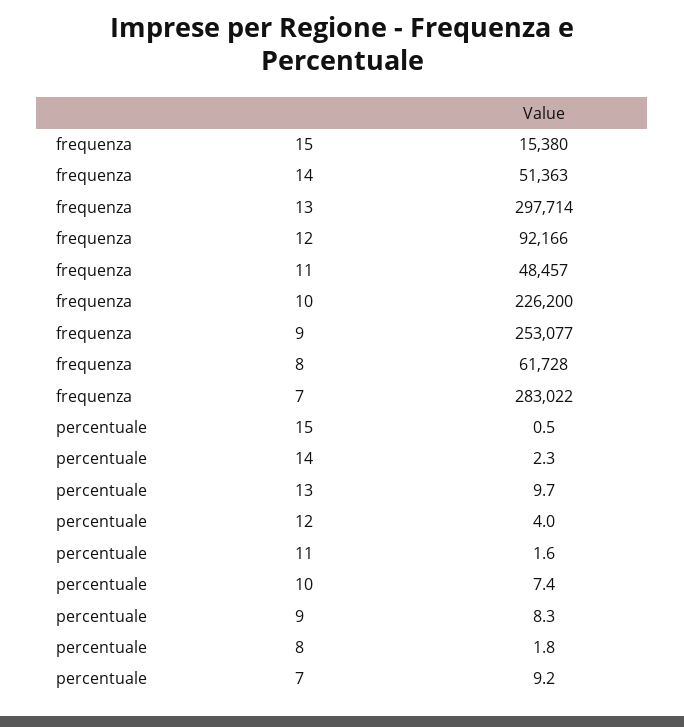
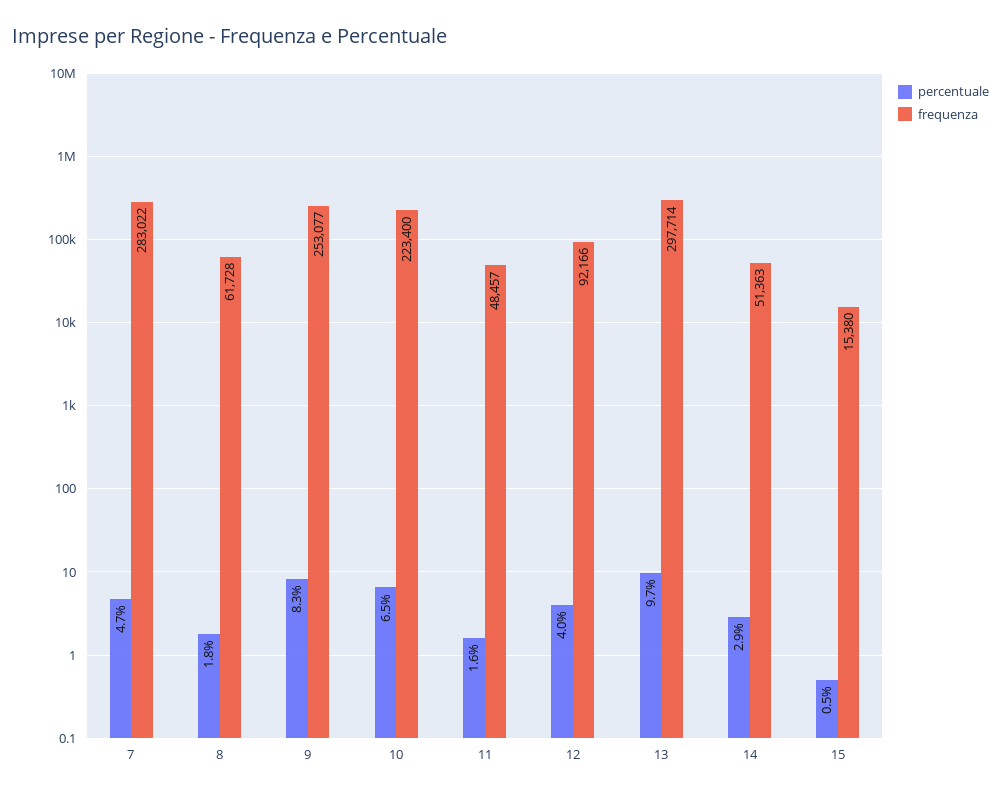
frequenza, 10: 226200 -> 223400
percentuale, 14: 2.3 -> 2.9
percentuale, 10: 7.4 -> 6.5
percentuale, 7: 9.2 -> 4.7

